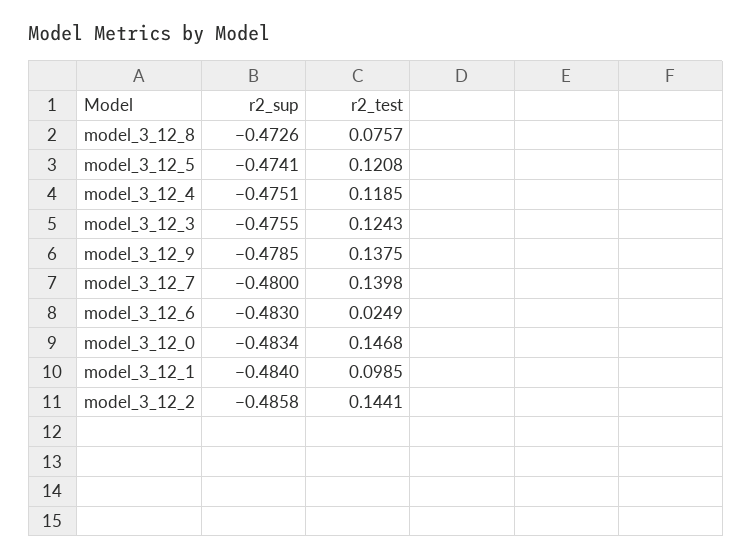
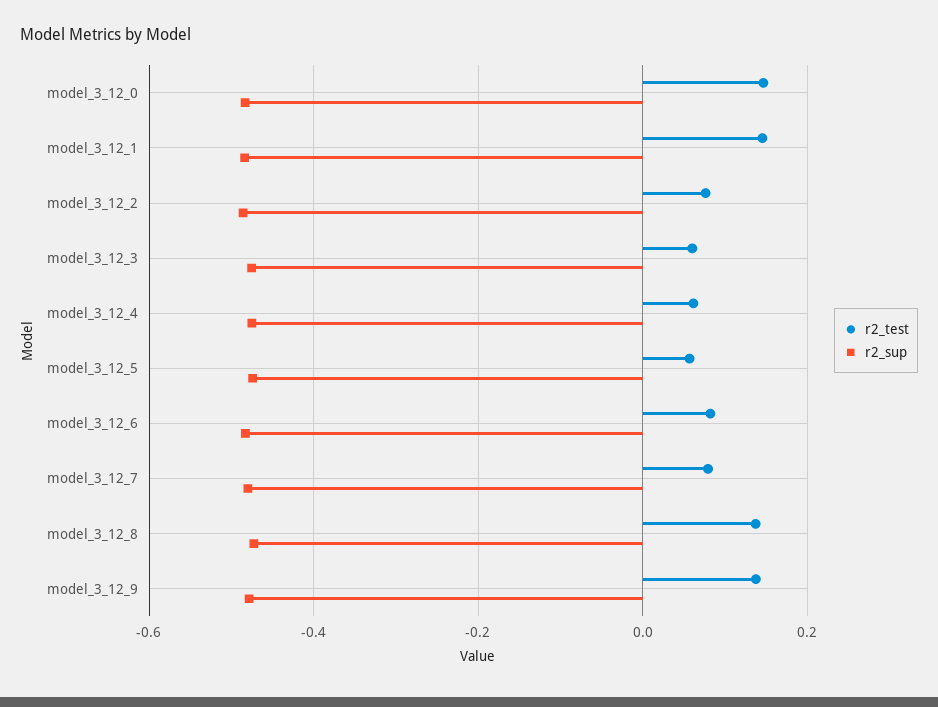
r2_test, model_3_12_8: 0.0757 -> 0.14
r2_test, model_3_12_5: 0.1208 -> 0.06
r2_test, model_3_12_4: 0.1185 -> 0.06
r2_test, model_3_12_3: 0.1243 -> 0.06
r2_test, model_3_12_7: 0.1398 -> 0.08
r2_test, model_3_12_6: 0.0249 -> 0.08
r2_test, model_3_12_1: 0.0985 -> 0.14
r2_test, model_3_12_2: 0.1441 -> 0.08

